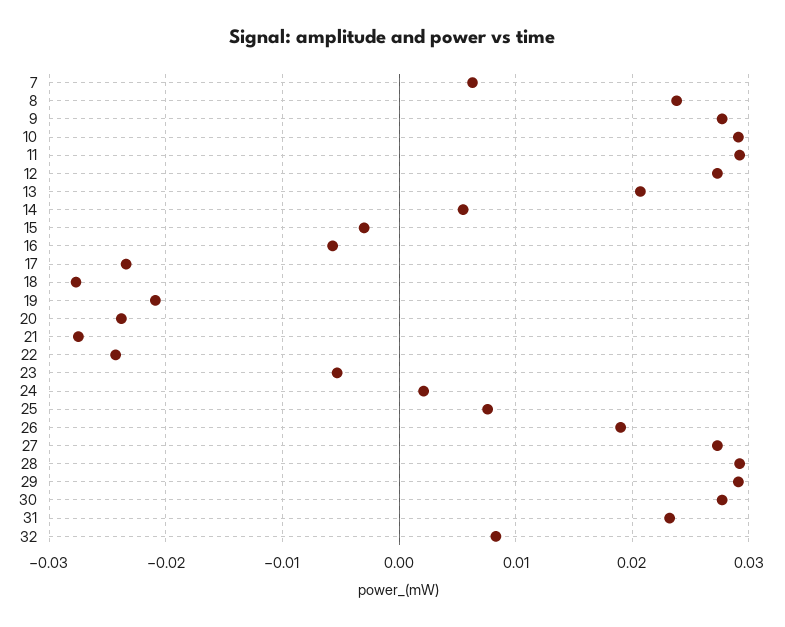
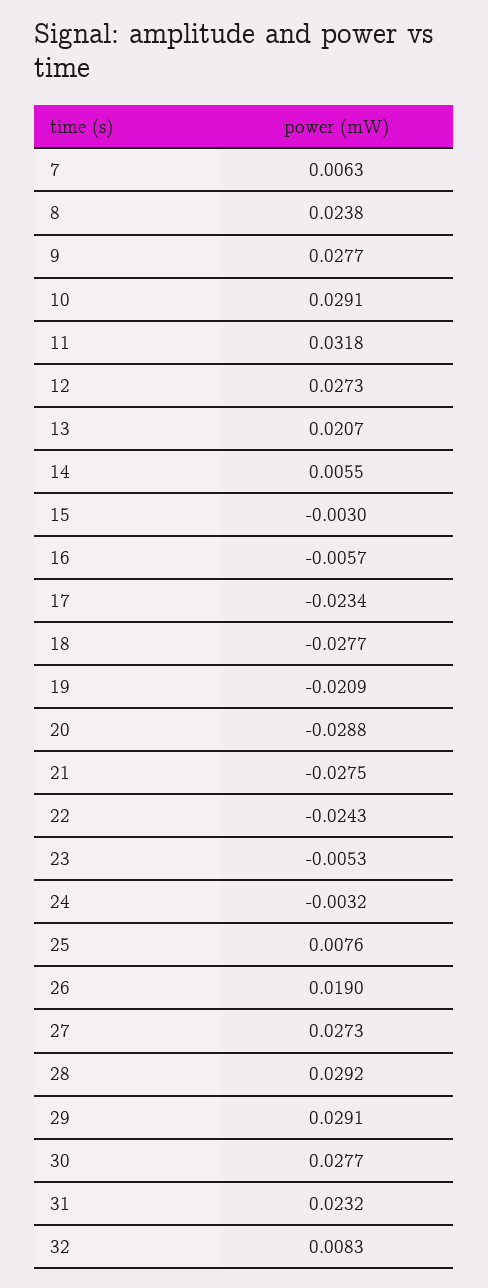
11: 0.029 -> 0.0318
20: -0.024 -> -0.0288
24: 0.002 -> -0.0032

